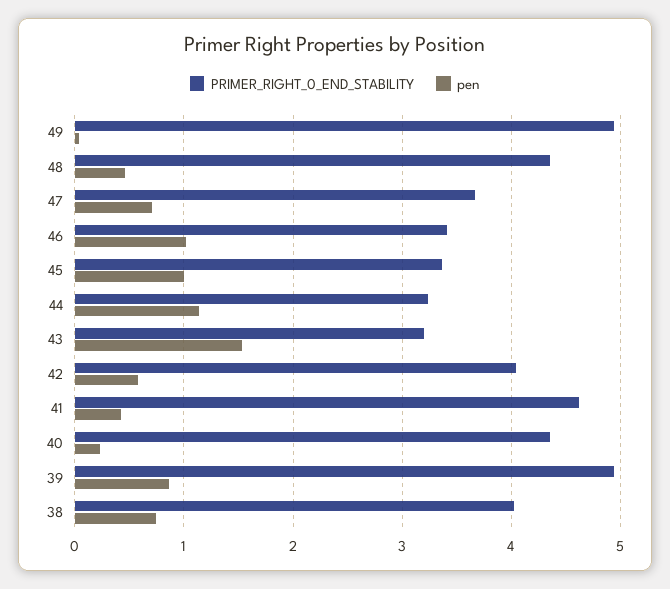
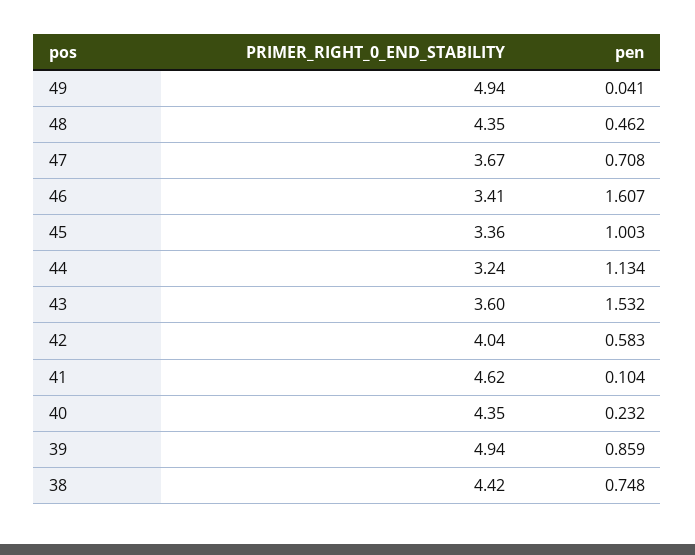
pen, 46: 1 -> 1.607
PRIMER_RIGHT_0_END_STABILITY, 43: 3.2 -> 3.6
pen, 41: 0.4 -> 0.104
PRIMER_RIGHT_0_END_STABILITY, 38: 4 -> 4.42

